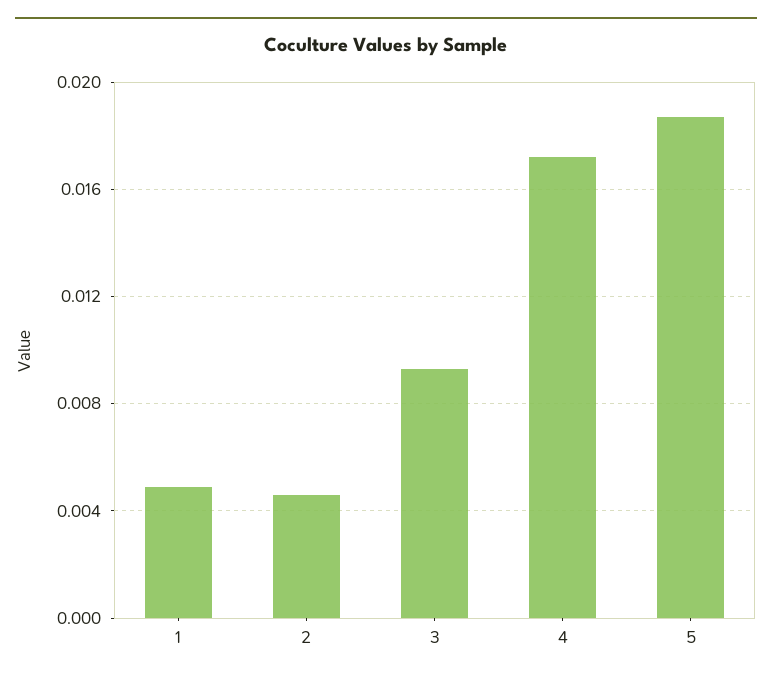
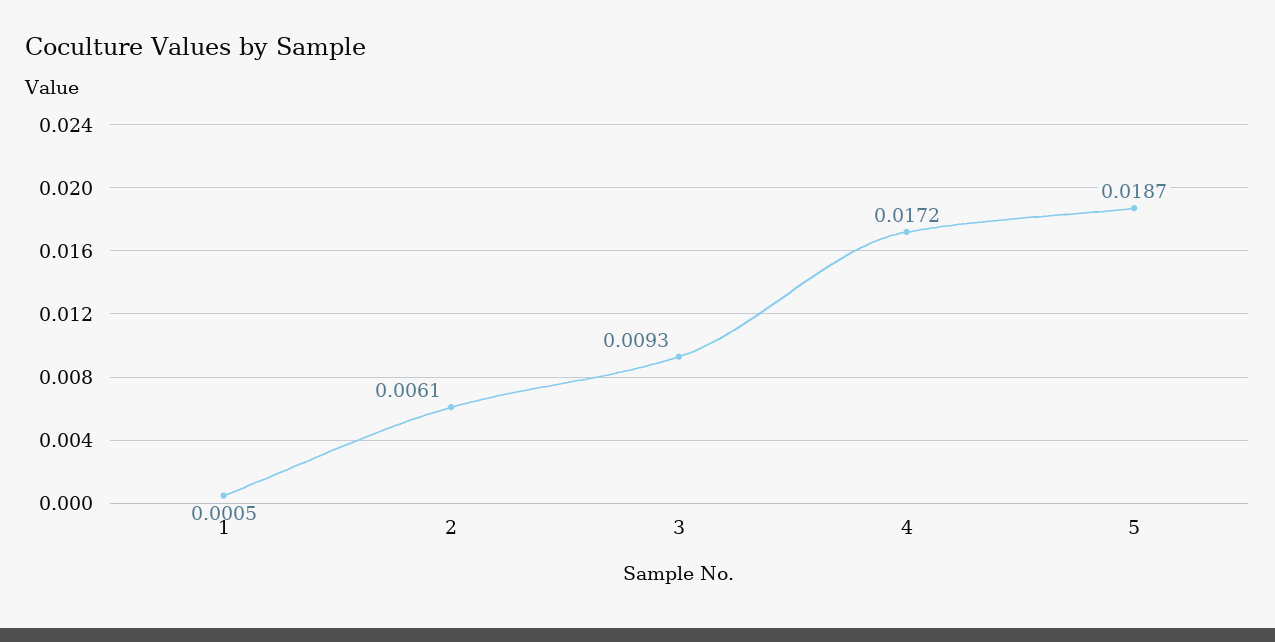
1: 0.005 -> 0.0005
2: 0.0045 -> 0.0061

